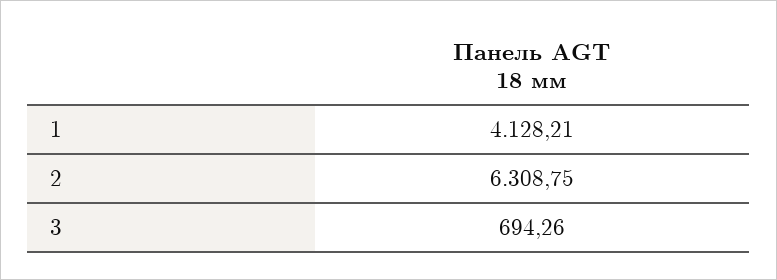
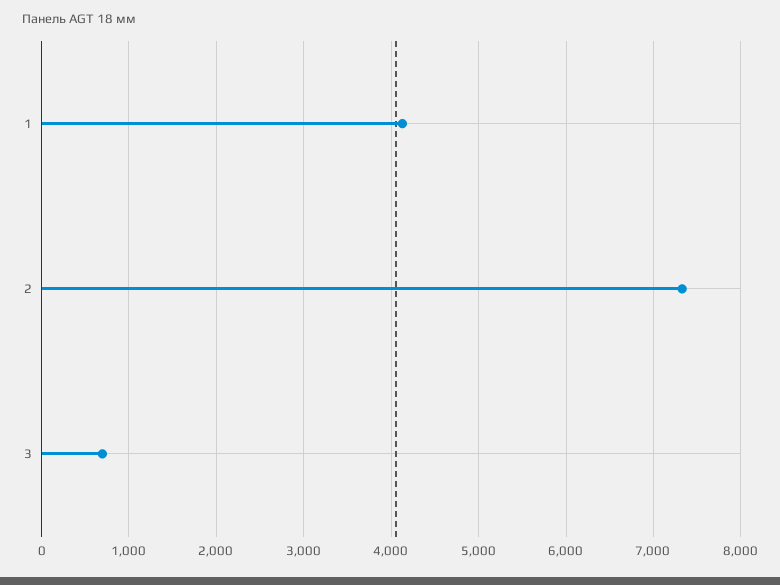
2: 6308.75 -> 7300

